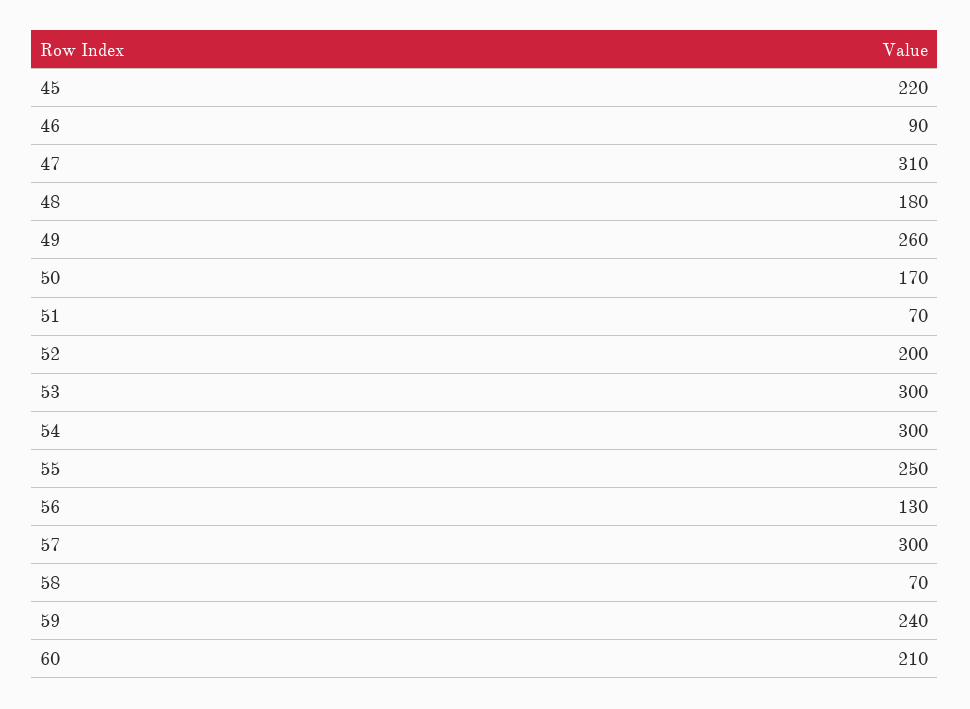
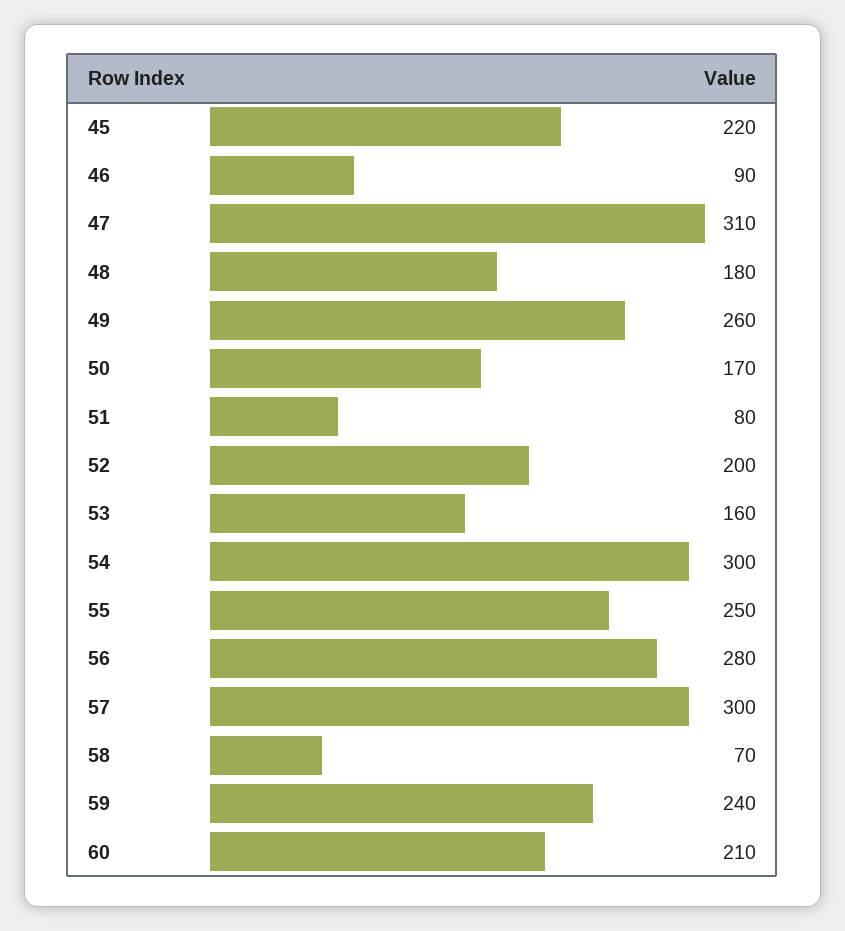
51: 70 -> 80
53: 300 -> 160
56: 130 -> 280

